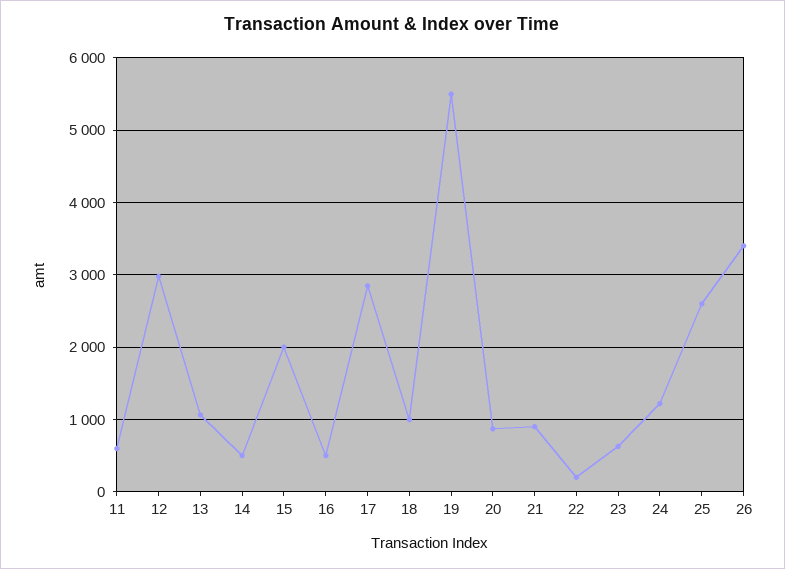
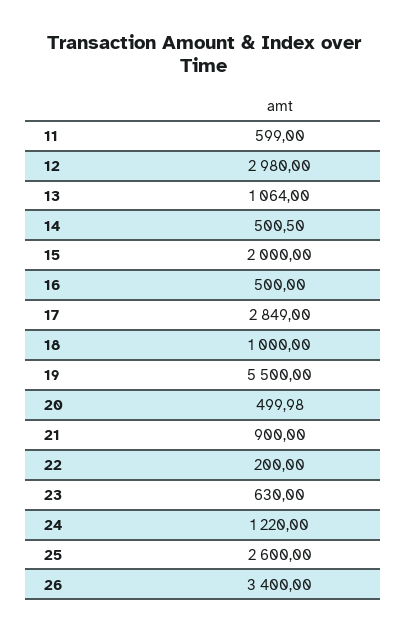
20: 900 -> 499.98

